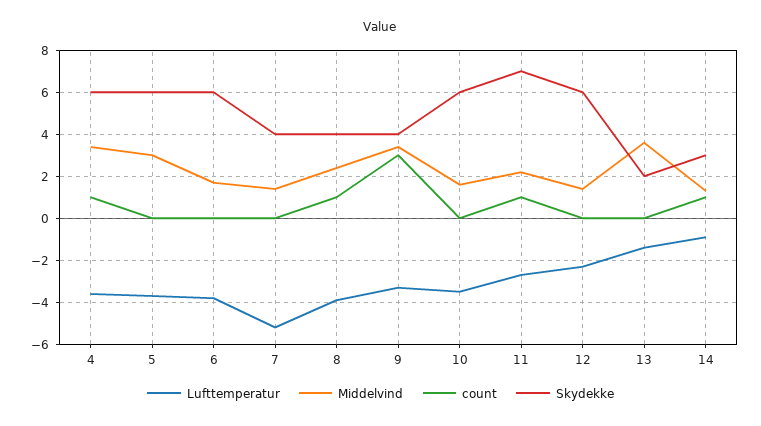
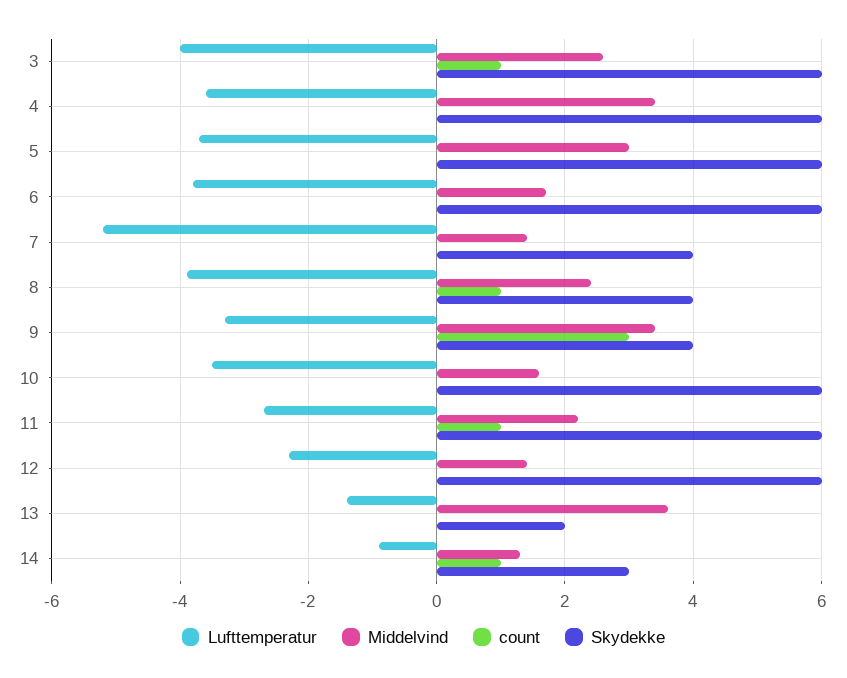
count, 4: 1 -> 0
Skydekke, 11: 7 -> 6
Lufttemperatur, 3: none -> -4
Middelvind, 3: none -> 2.5
count, 3: none -> 1
Skydekke, 3: none -> 6

